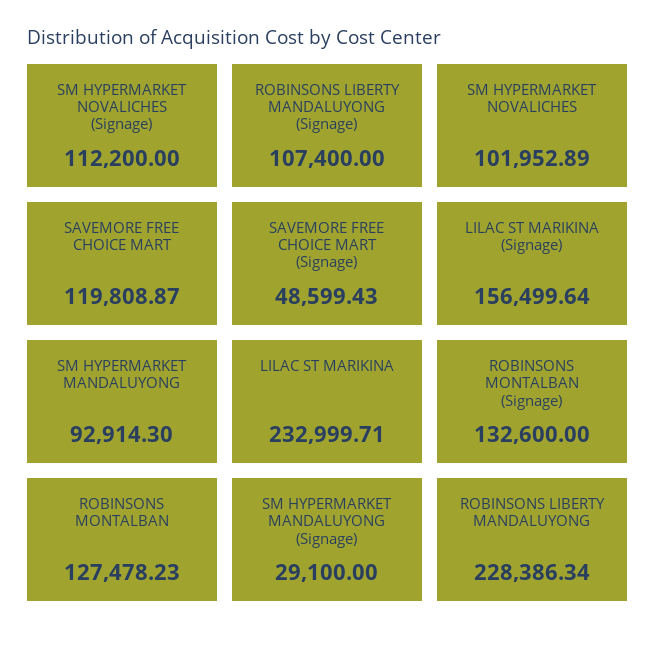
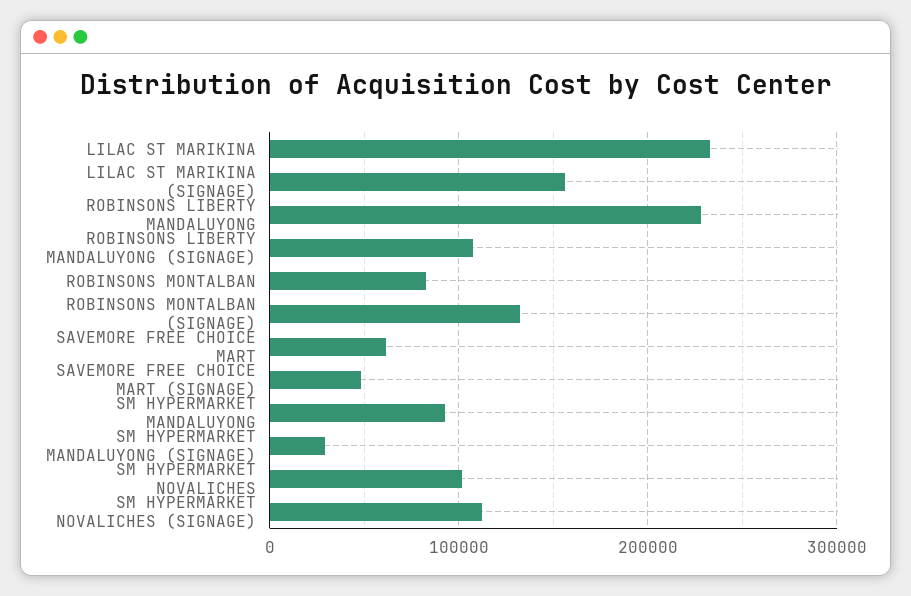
SAVEMORE FREE CHOICE MART: 119808.87 -> 60000
ROBINSONS MONTALBAN: 127478.23 -> 80000

